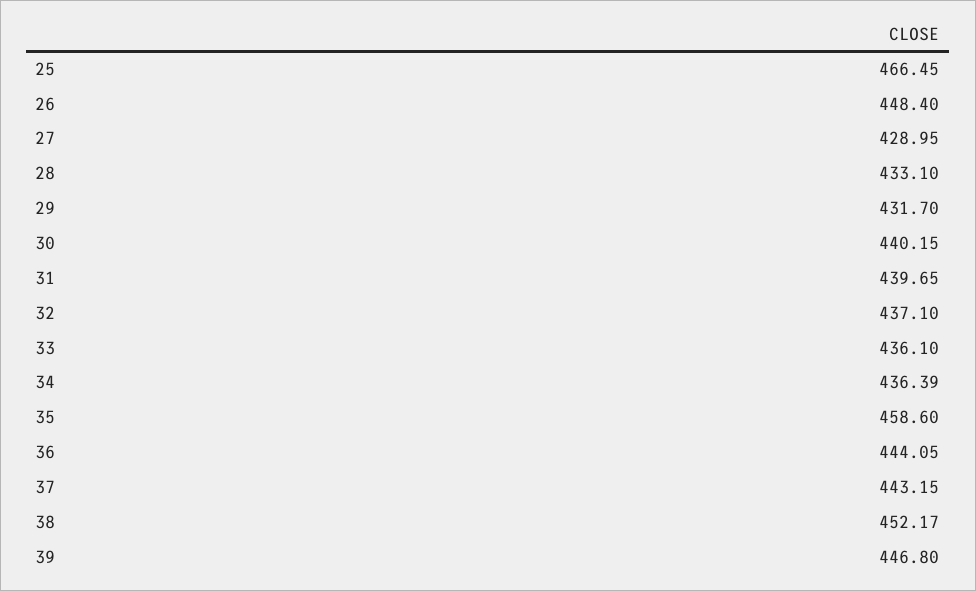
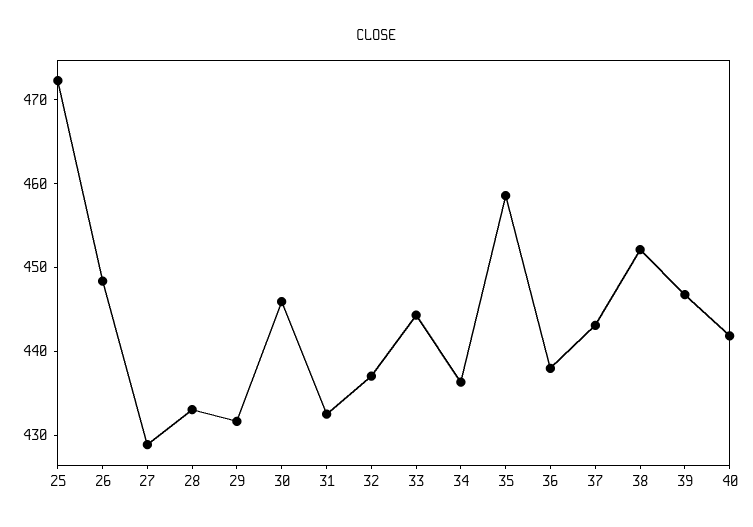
25: 466.45 -> 472
30: 440.15 -> 446
31: 439.65 -> 432
33: 436.1 -> 444
36: 444.05 -> 438
40: none -> 442

